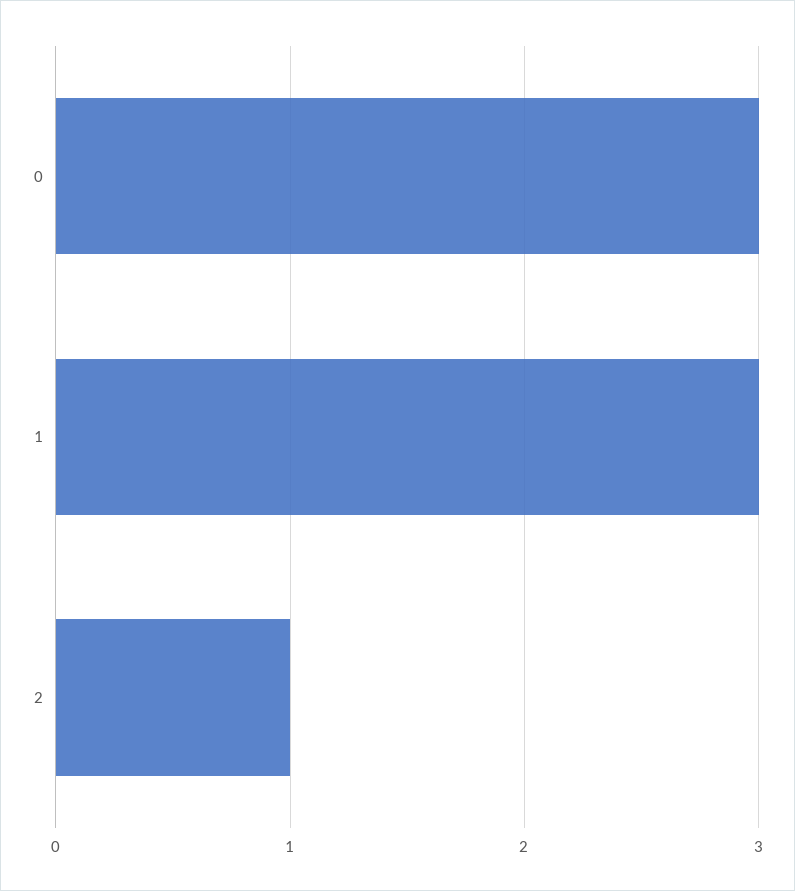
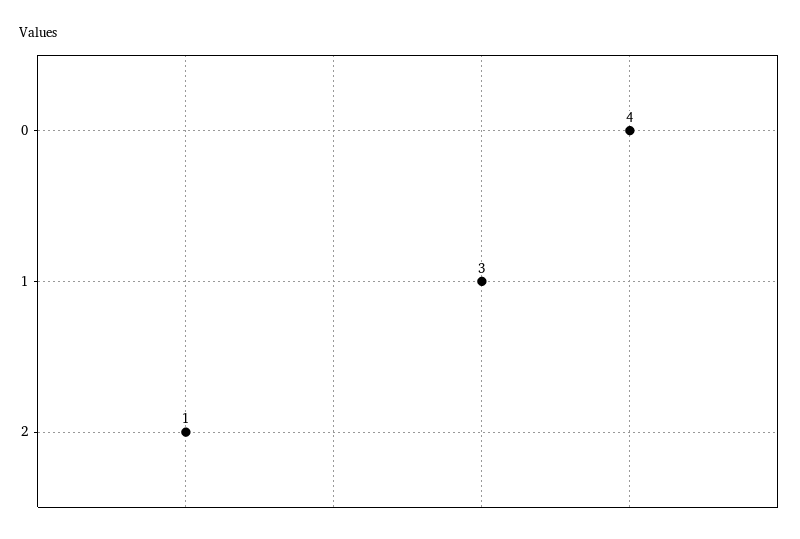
0: 3 -> 4

